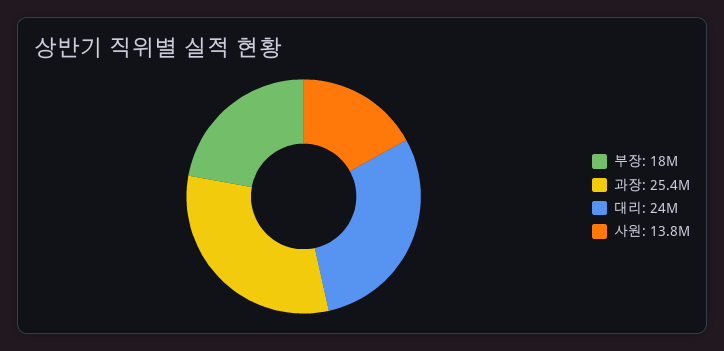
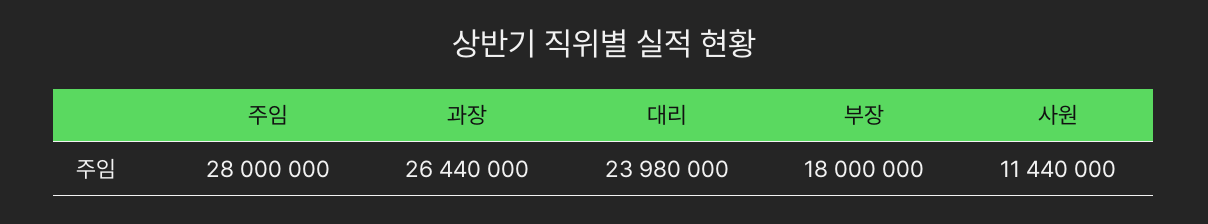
과장: 25400000 -> 26440000
사원: 13800000 -> 11440000
주임: none -> 28000000

